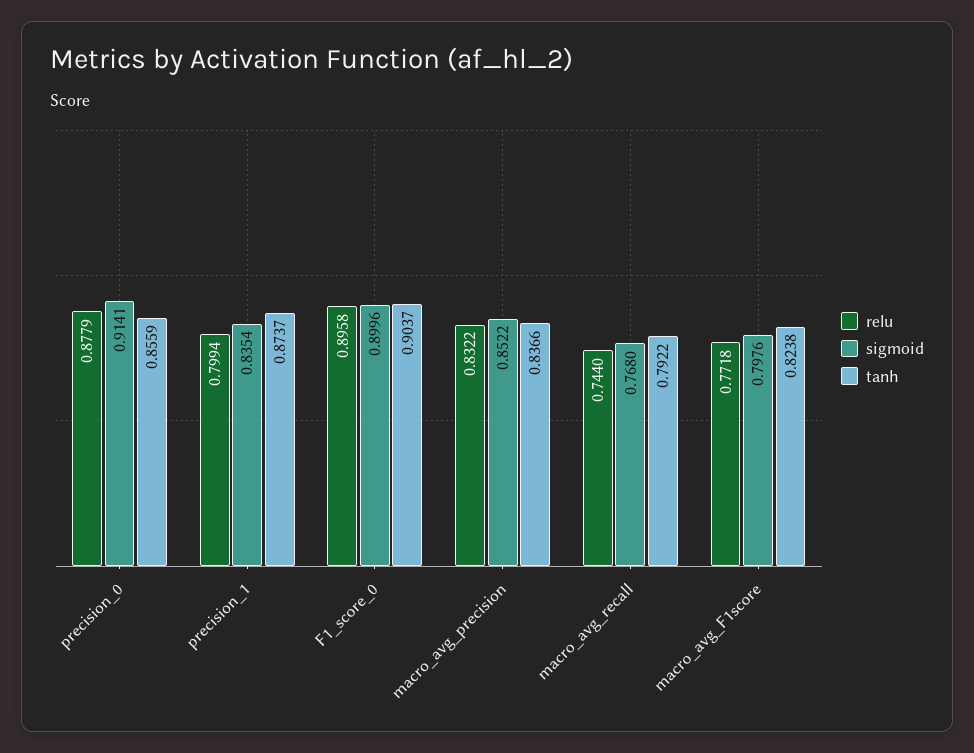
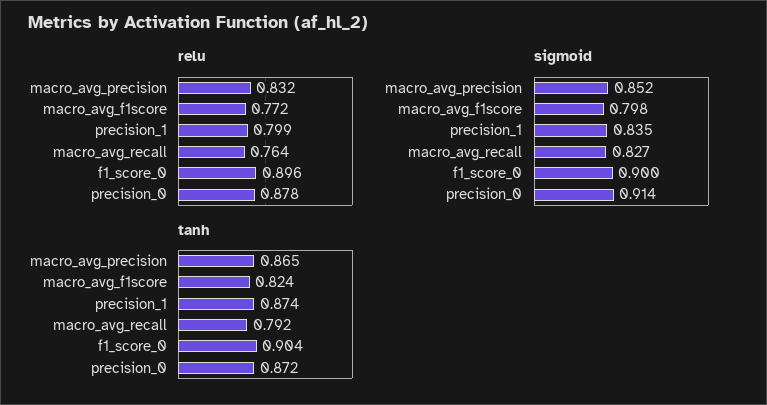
tanh, precision_0: 0.8559 -> 0.872
tanh, macro_avg_precision: 0.8366 -> 0.865
relu, macro_avg_recall: 0.744 -> 0.764
sigmoid, macro_avg_recall: 0.768 -> 0.827

